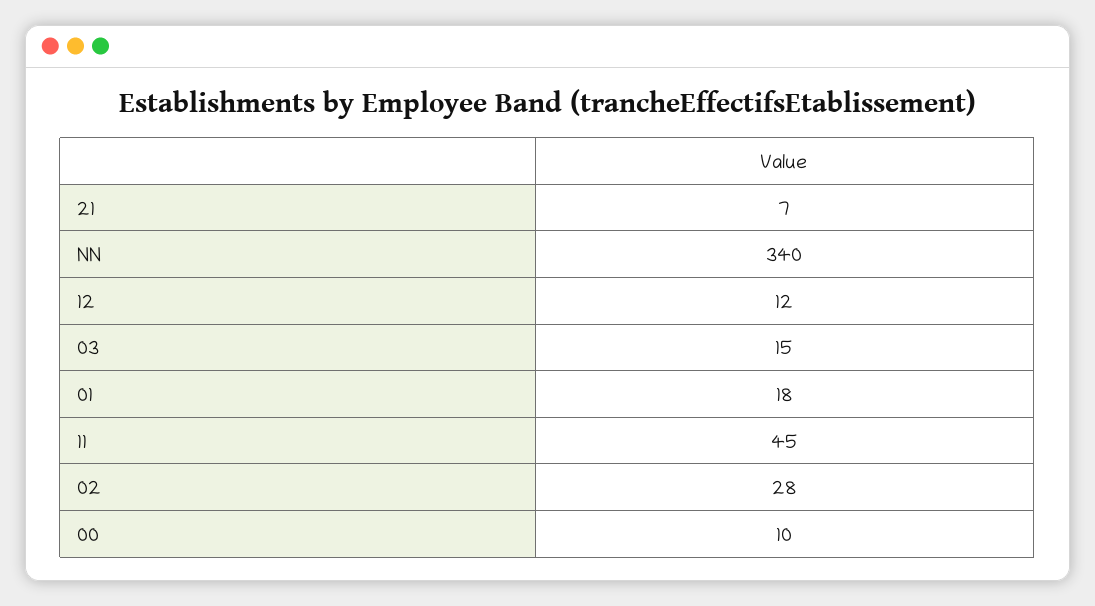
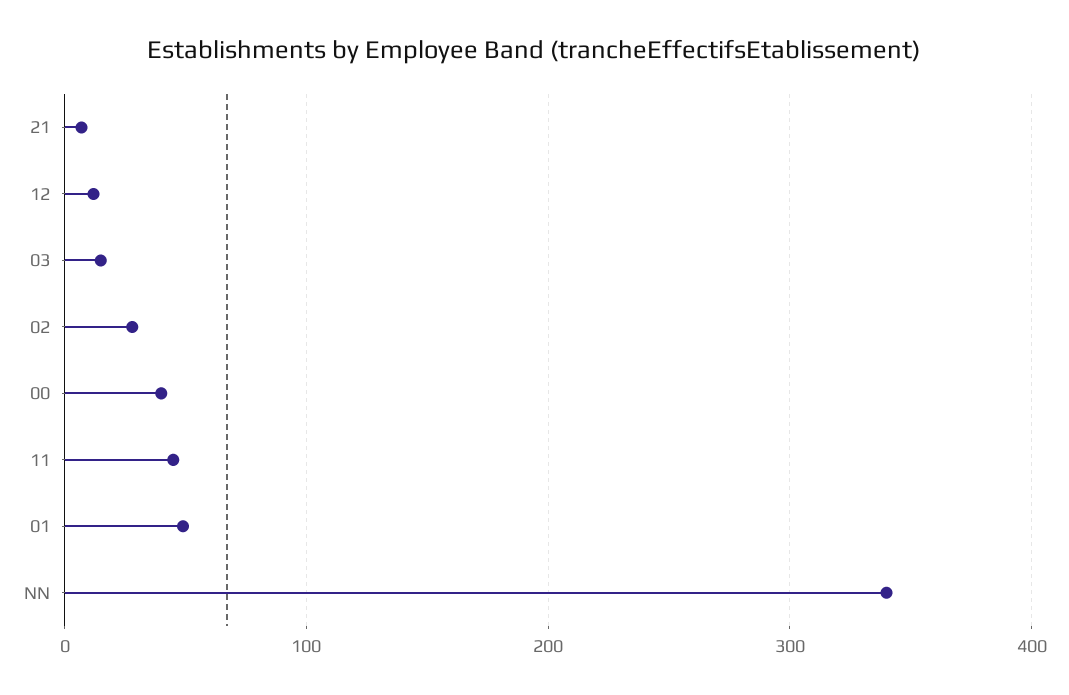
01: 18 -> 50
00: 10 -> 40

